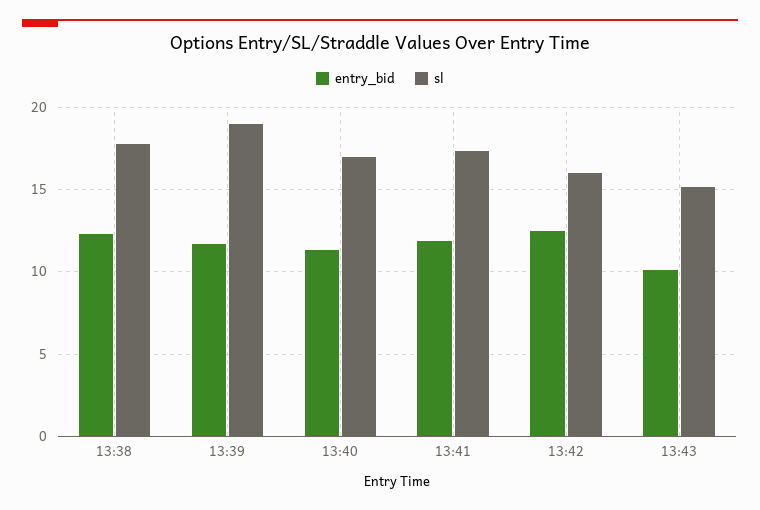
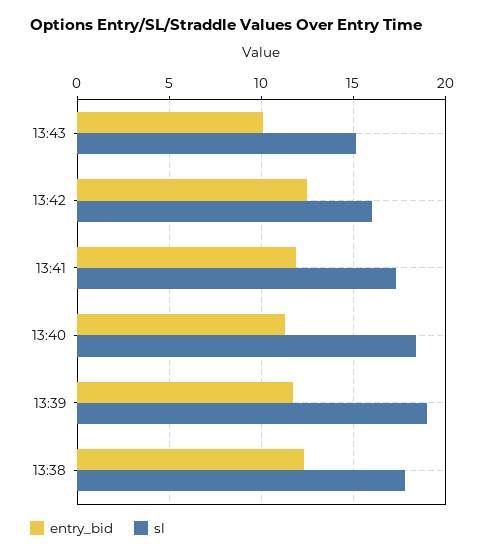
sl, 13:40: 17 -> 18.5

